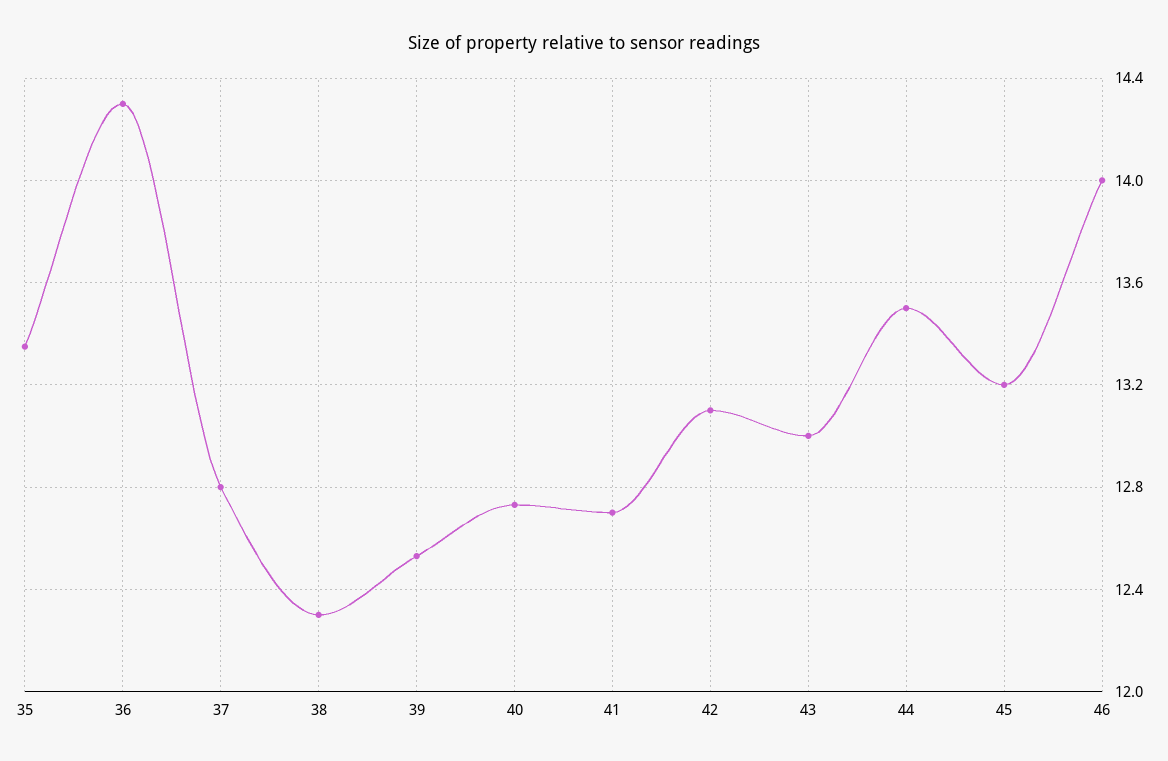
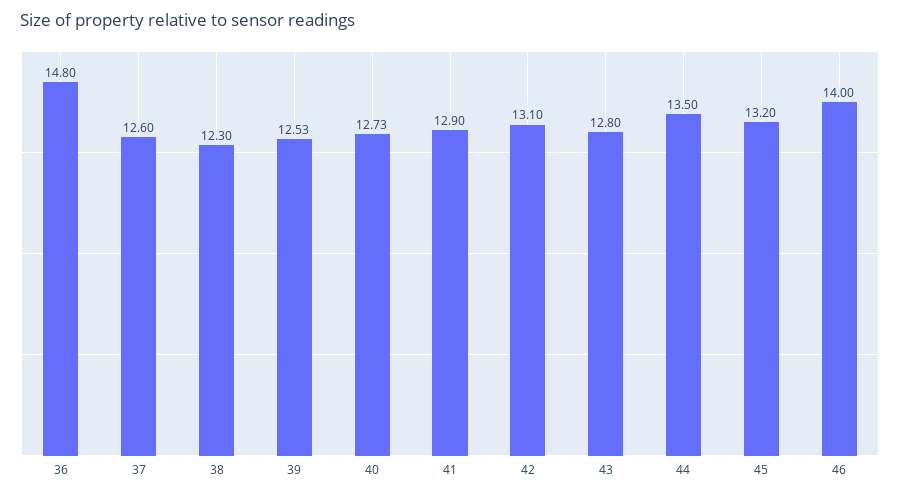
35: 13.35 -> none
36: 14.3 -> 14.8
37: 12.8 -> 12.6
41: 12.7 -> 12.9
43: 13 -> 12.8

